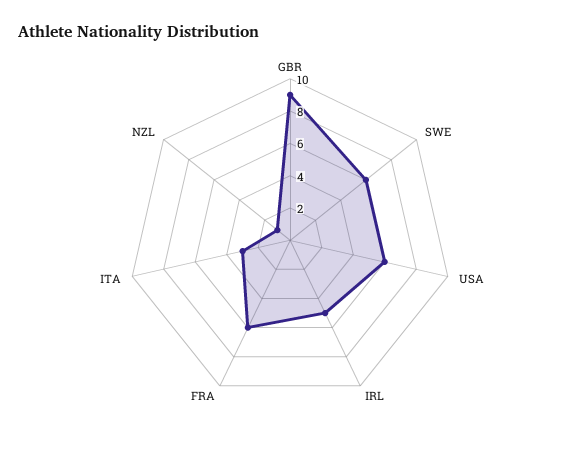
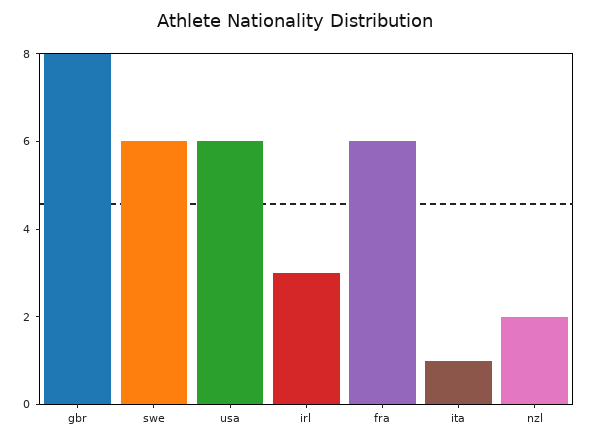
GBR: 9 -> 8
IRL: 5 -> 3
ITA: 3 -> 1
NZL: 1 -> 2

